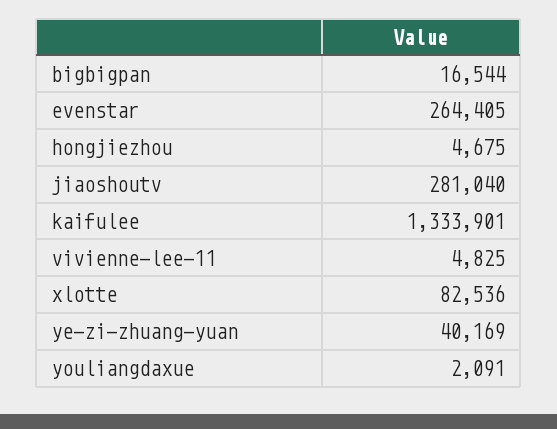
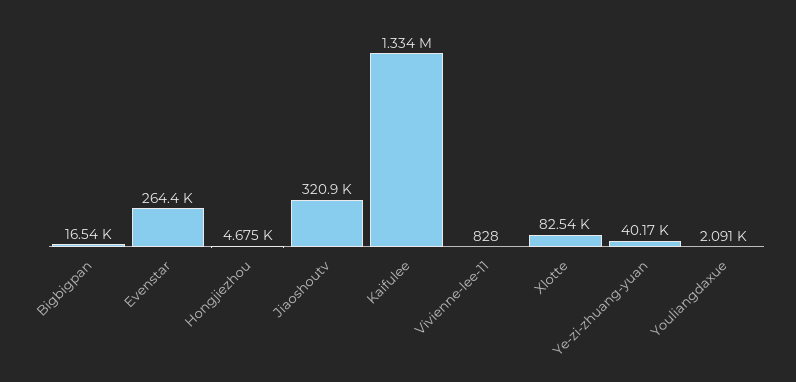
jiaoshoutv: 281040 -> 320900
vivienne-lee-11: 4825 -> 828

